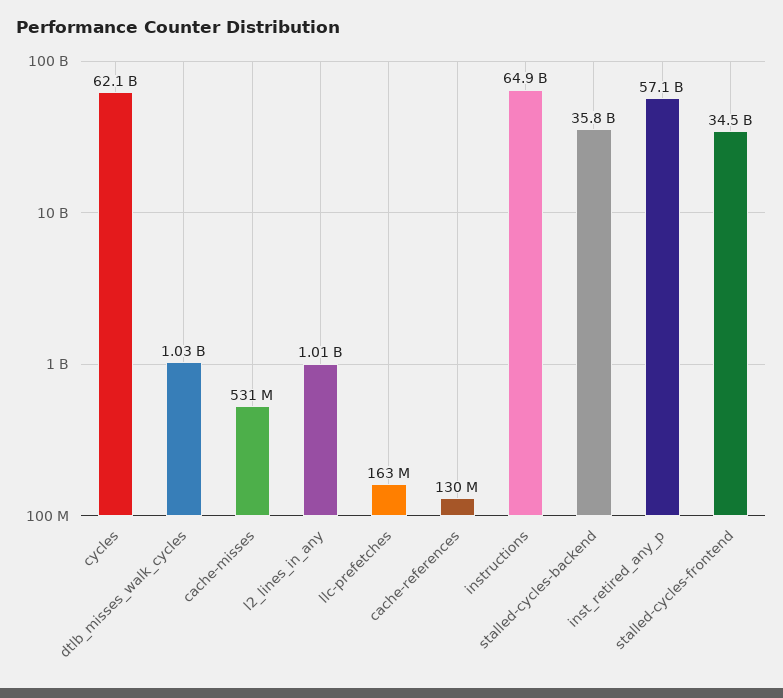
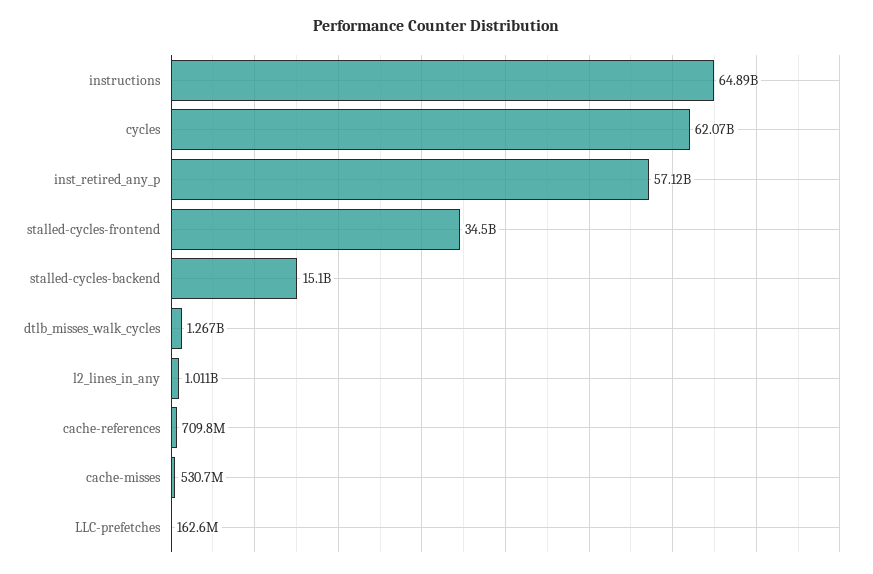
dtlb_misses_walk_cycles: 1030000000 -> 1267000000
cache-references: 130000000 -> 709800000
stalled-cycles-backend: 35800000000 -> 15100000000

